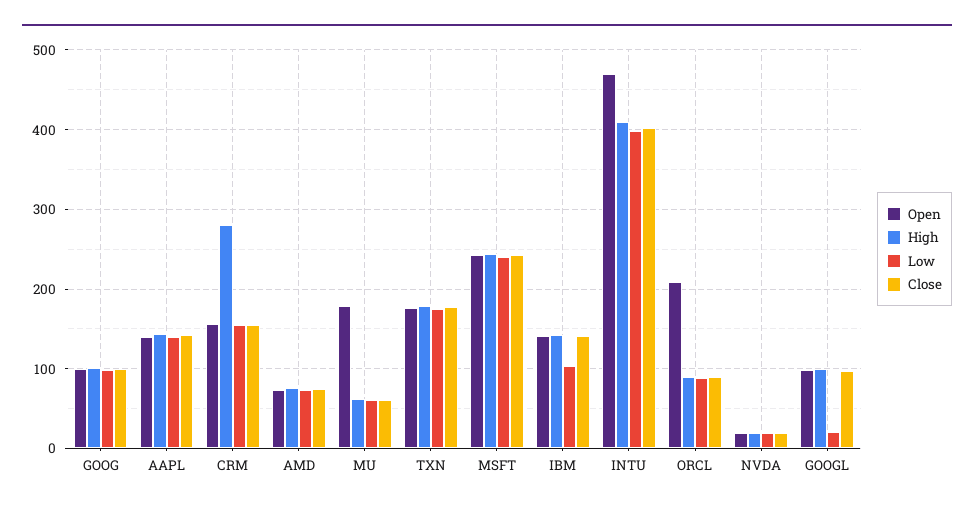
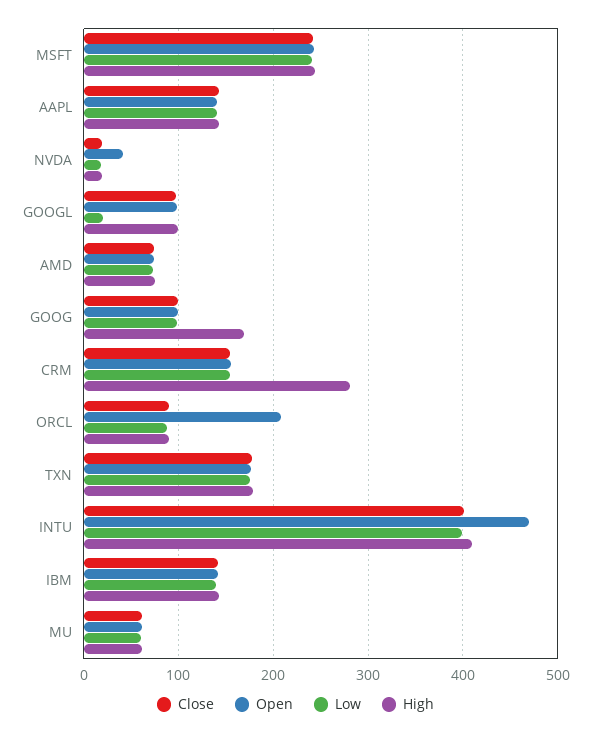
High, GOOG: 100 -> 170
Open, MU: 180 -> 60
Low, IBM: 100 -> 140
Open, NVDA: 20 -> 40

